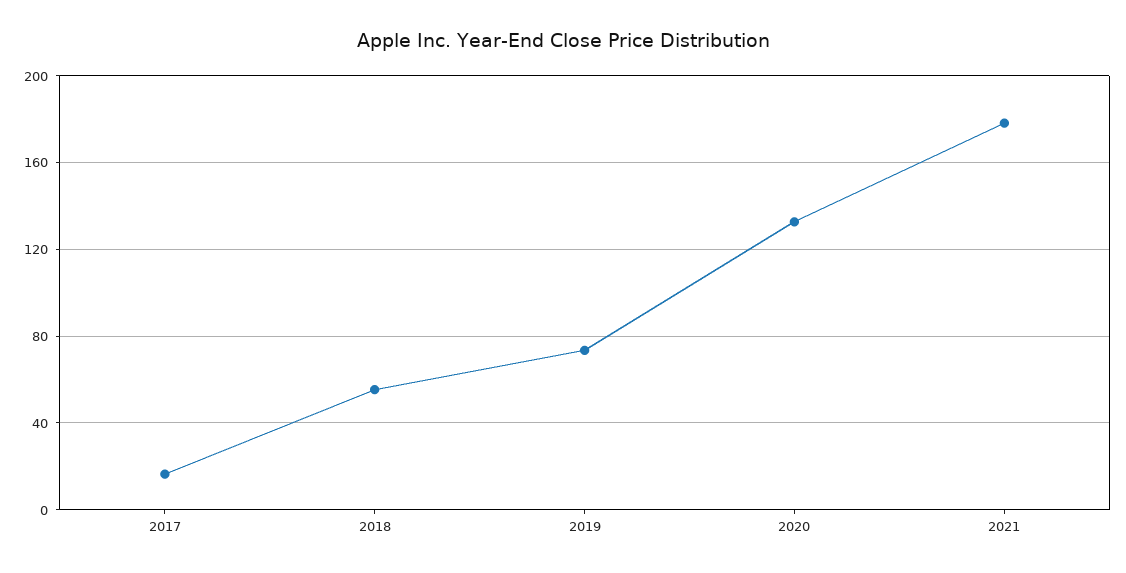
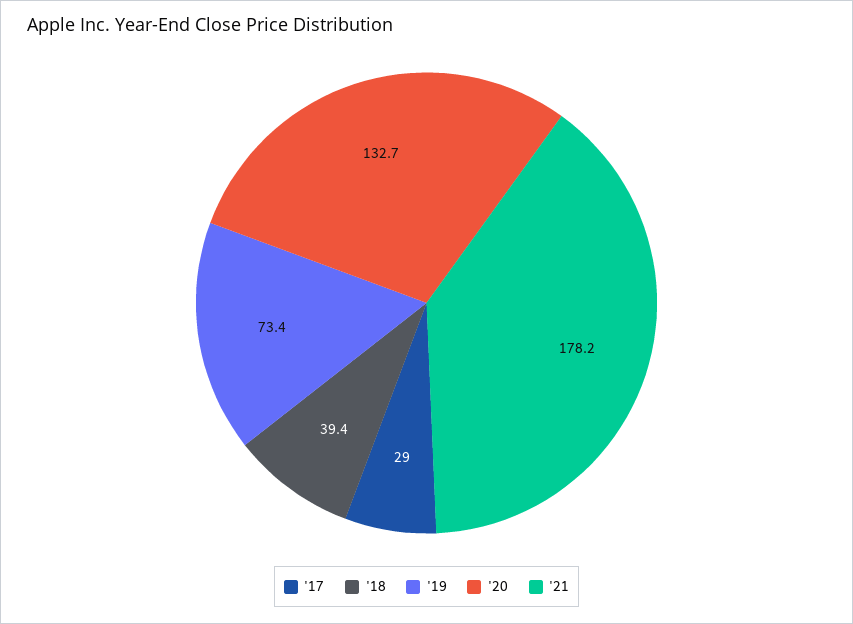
2017: 15 -> 29
2018: 55 -> 39.4

